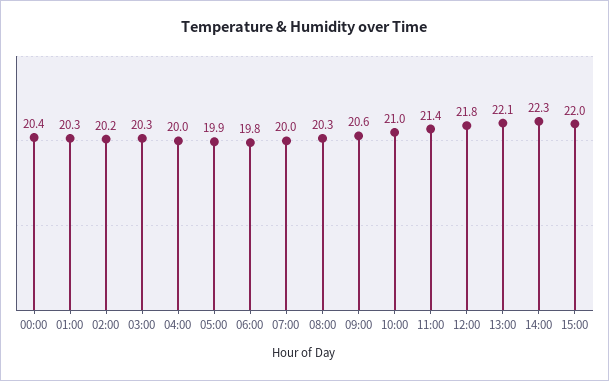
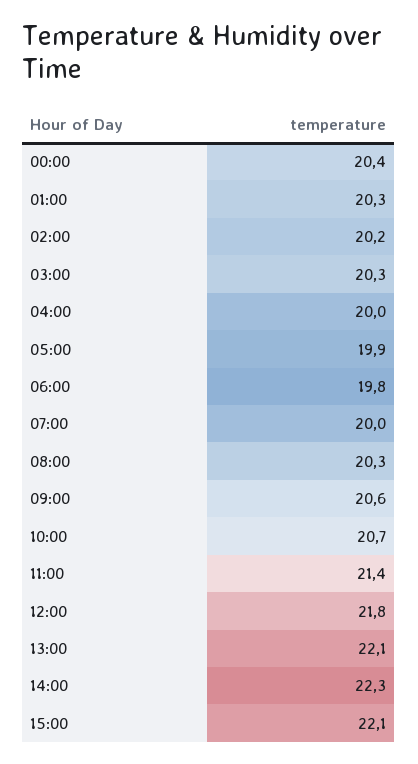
10:00: 21 -> 20.7
15:00: 22 -> 22.1

